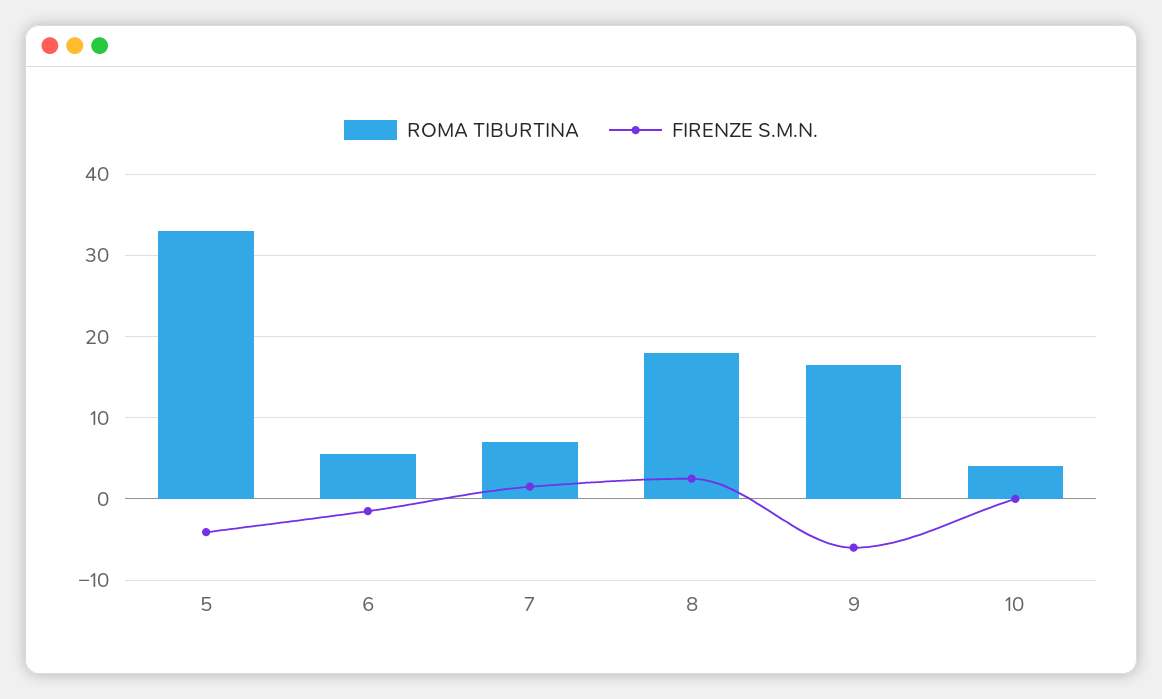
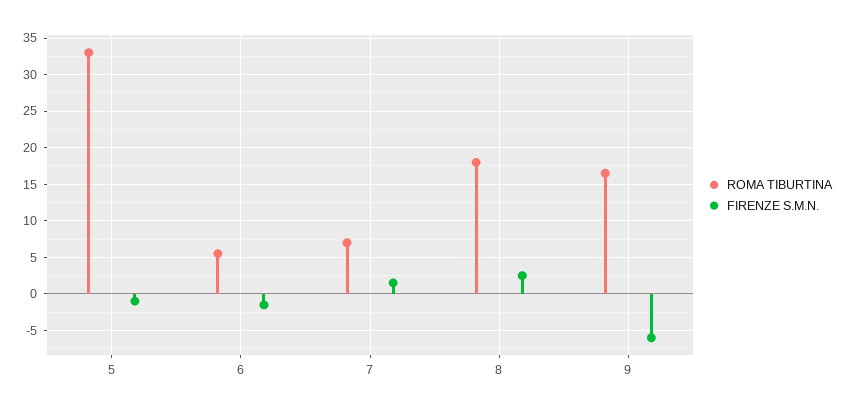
FIRENZE S.M.N., 5: -4 -> -1
ROMA TIBURTINA, 10: 4 -> none
FIRENZE S.M.N., 10: 0 -> none

